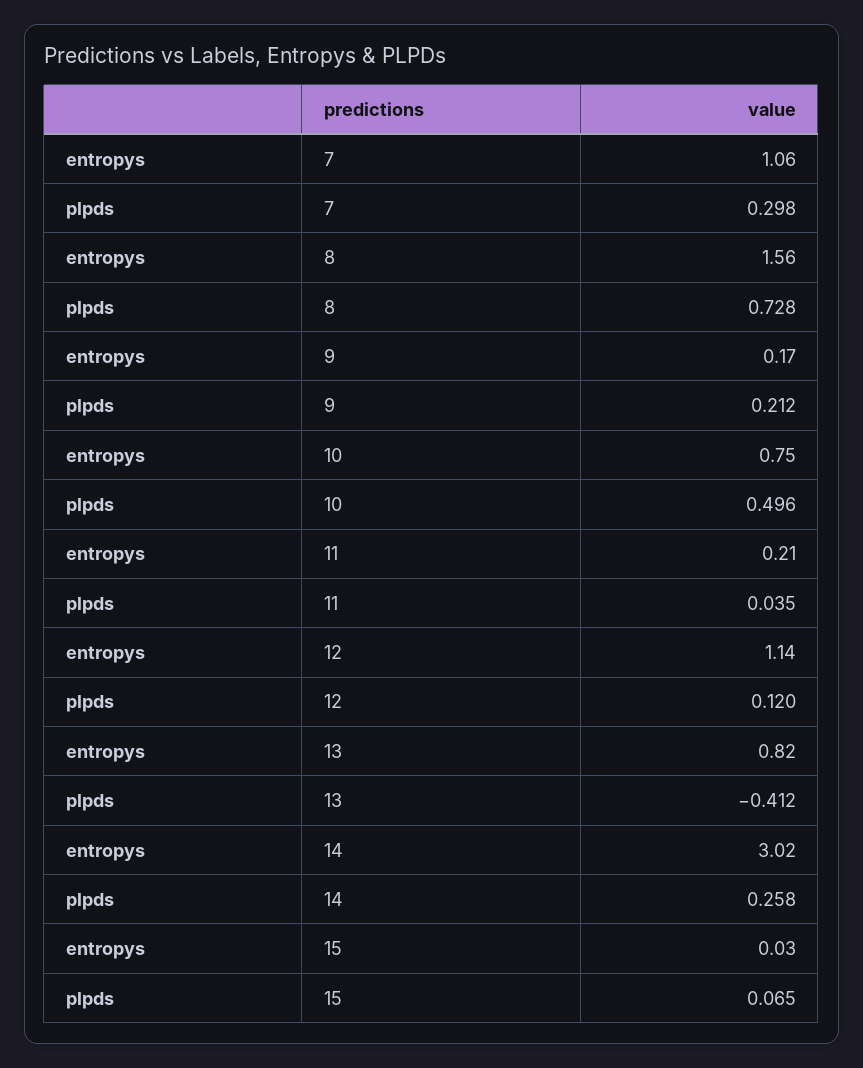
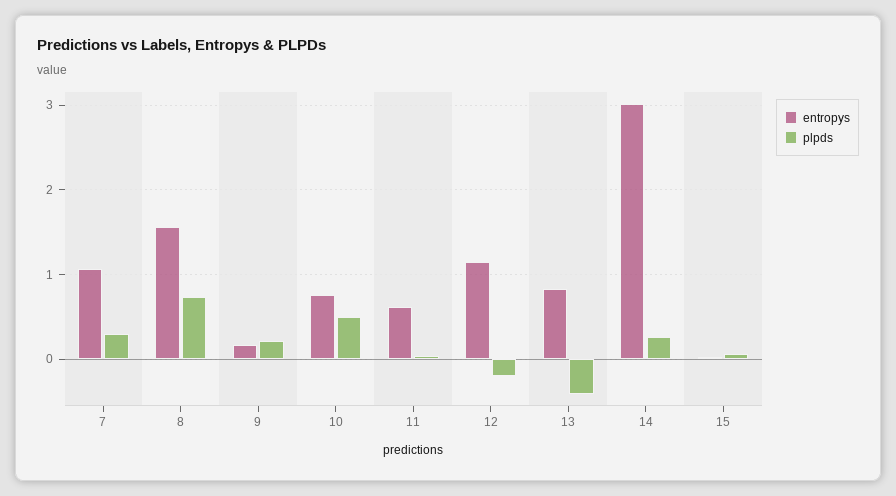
entropys, 11: 0.21 -> 0.6
plpds, 12: 0.12 -> -0.2

